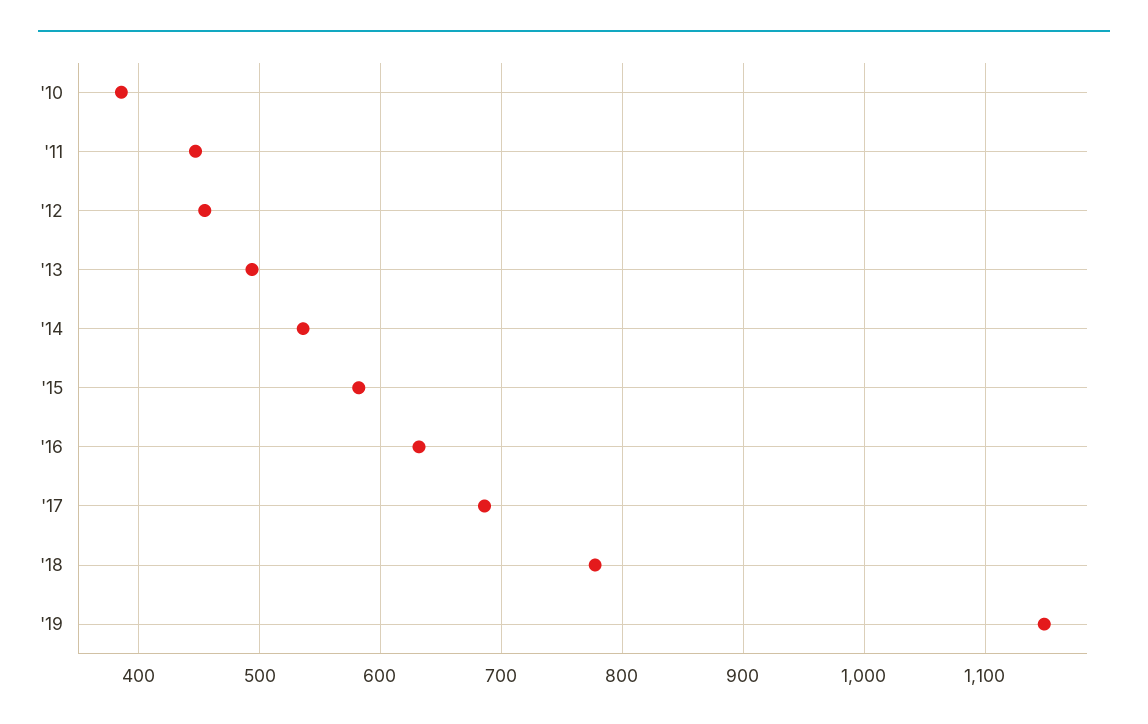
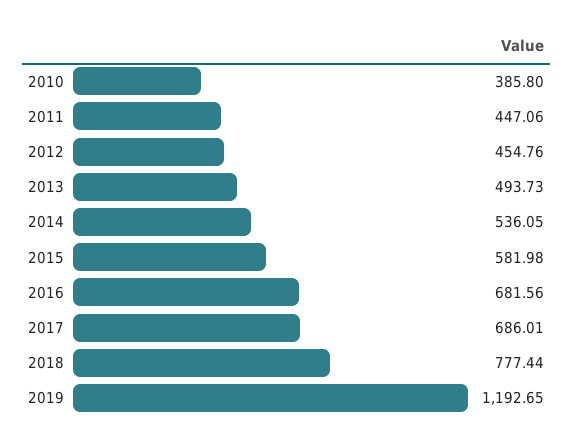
'16: 630 -> 681.56
'19: 1150 -> 1192.65

